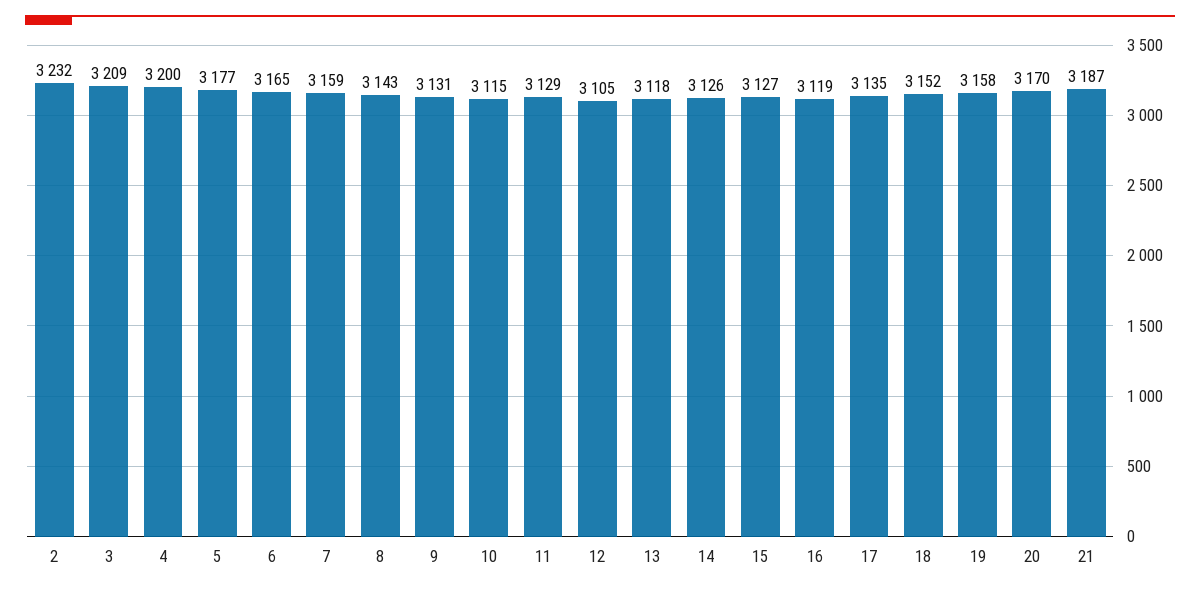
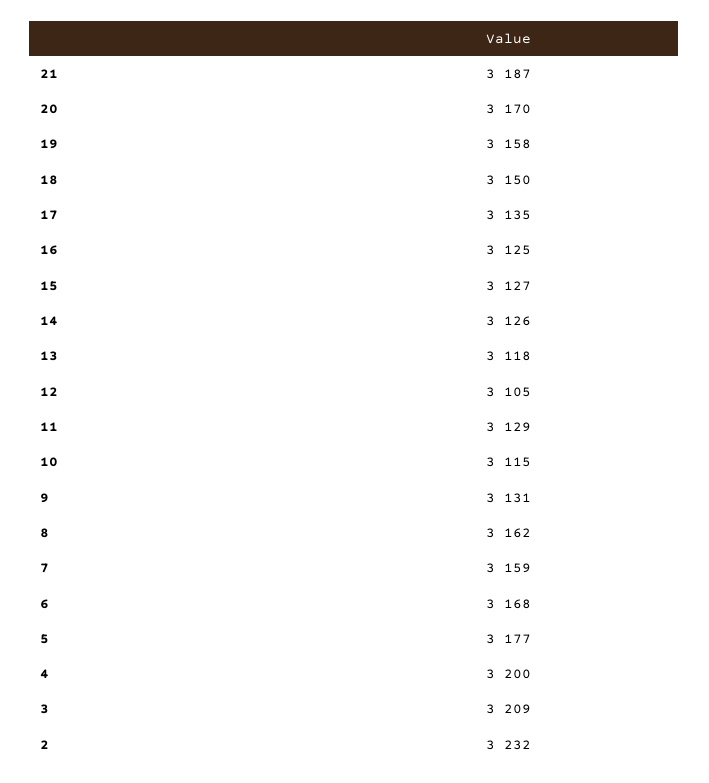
6: 3165 -> 3168
8: 3143 -> 3162
16: 3119 -> 3125
18: 3152 -> 3150

